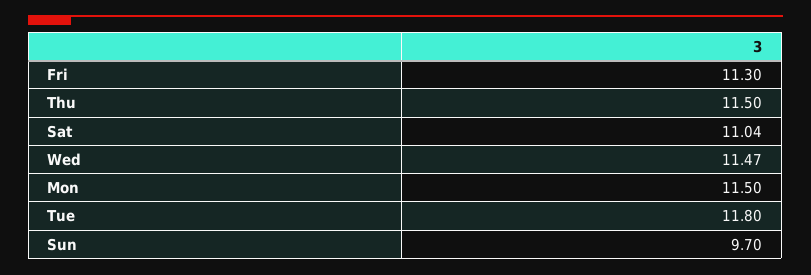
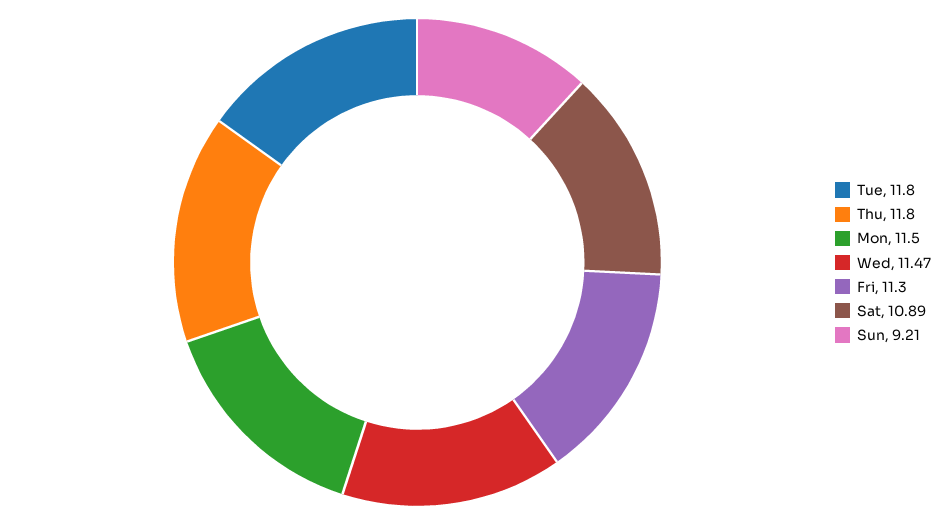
Thu: 11.5 -> 11.8
Sat: 11.04 -> 10.89
Sun: 9.7 -> 9.21

